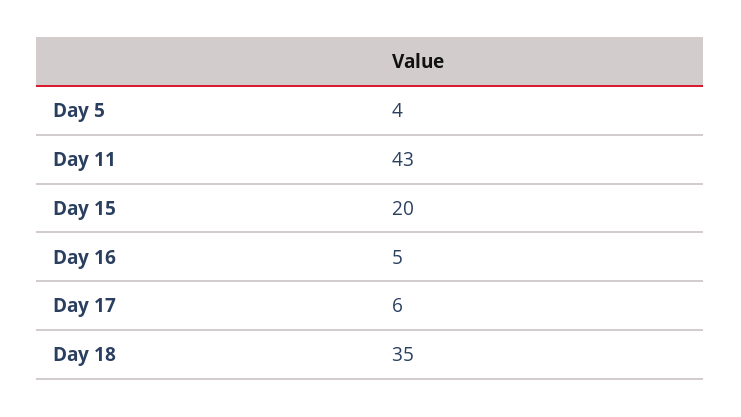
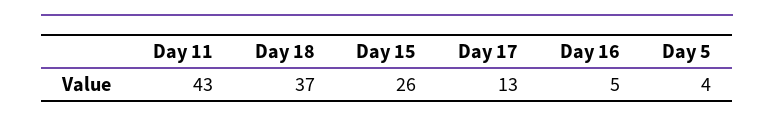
Day 15: 20 -> 26
Day 17: 6 -> 13
Day 18: 35 -> 37

